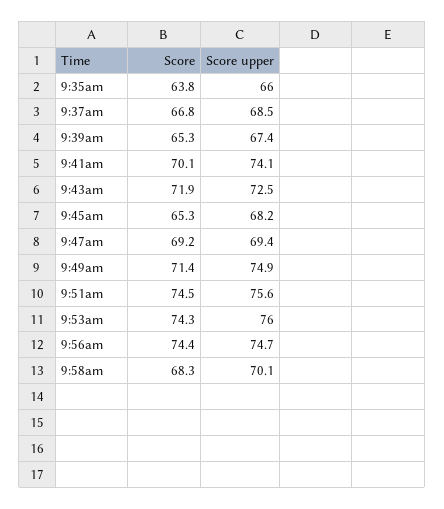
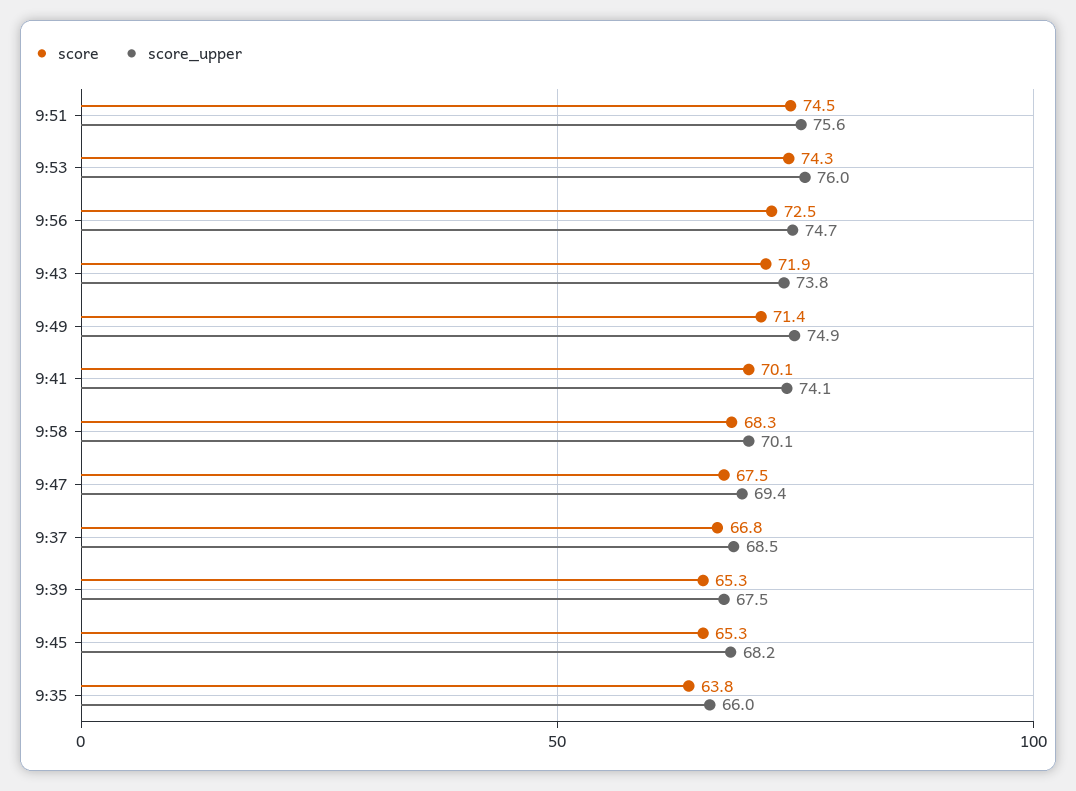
Score upper, 9:39am: 67.4 -> 67.5
Score upper, 9:43am: 72.5 -> 73.8
Score, 9:47am: 69.2 -> 67.5
Score, 9:56am: 74.4 -> 72.5

